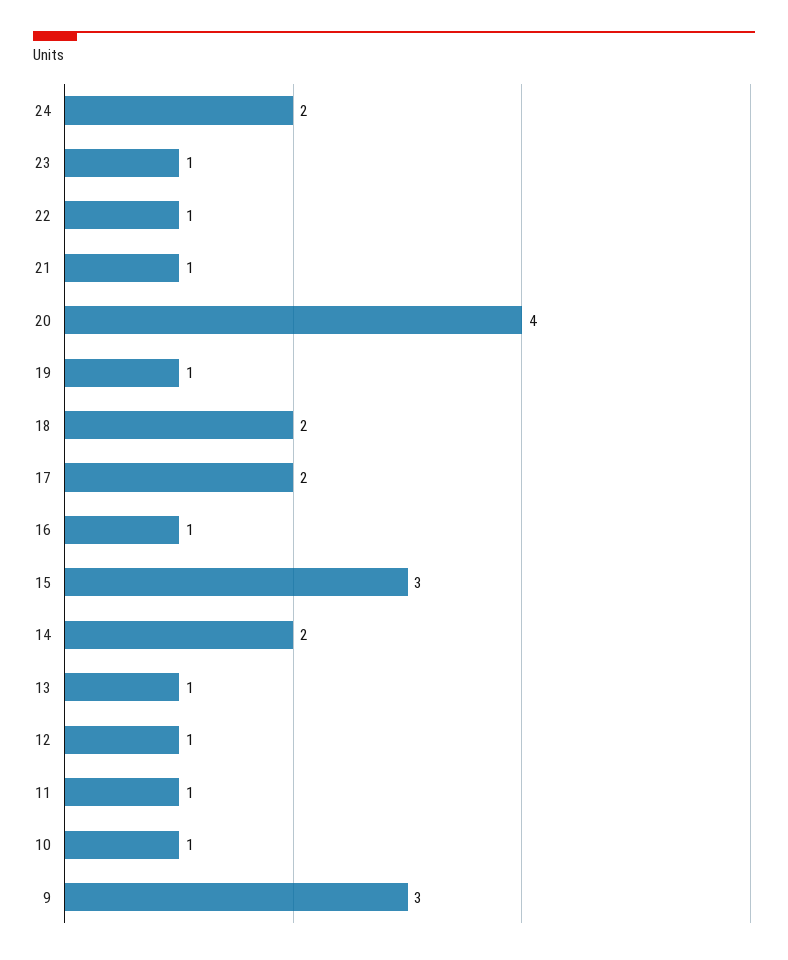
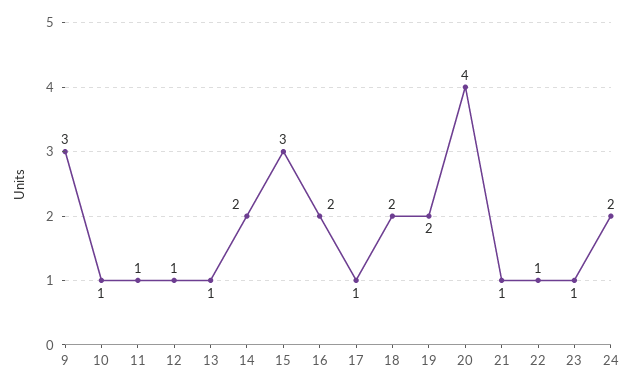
19: 1 -> 2
17: 2 -> 1
16: 1 -> 2

